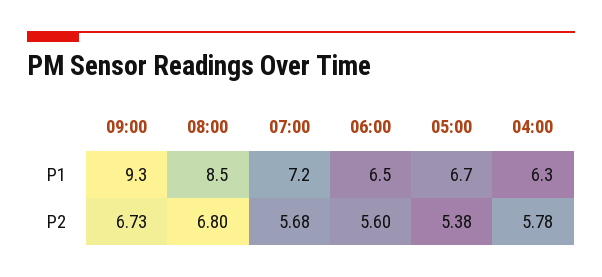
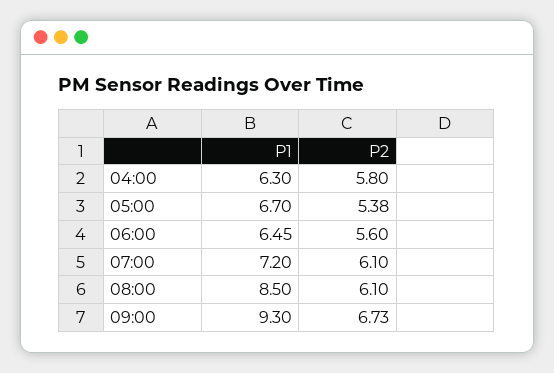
08:00, P2: 6.8 -> 6.1
07:00, P2: 5.68 -> 6.1
04:00, P2: 5.78 -> 5.8

